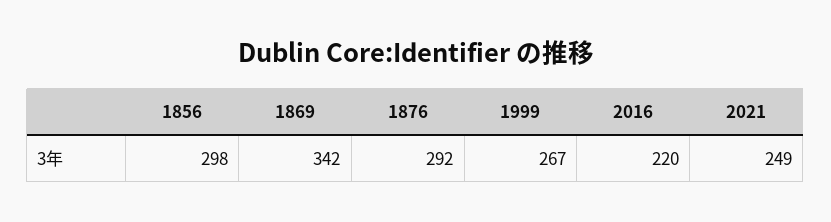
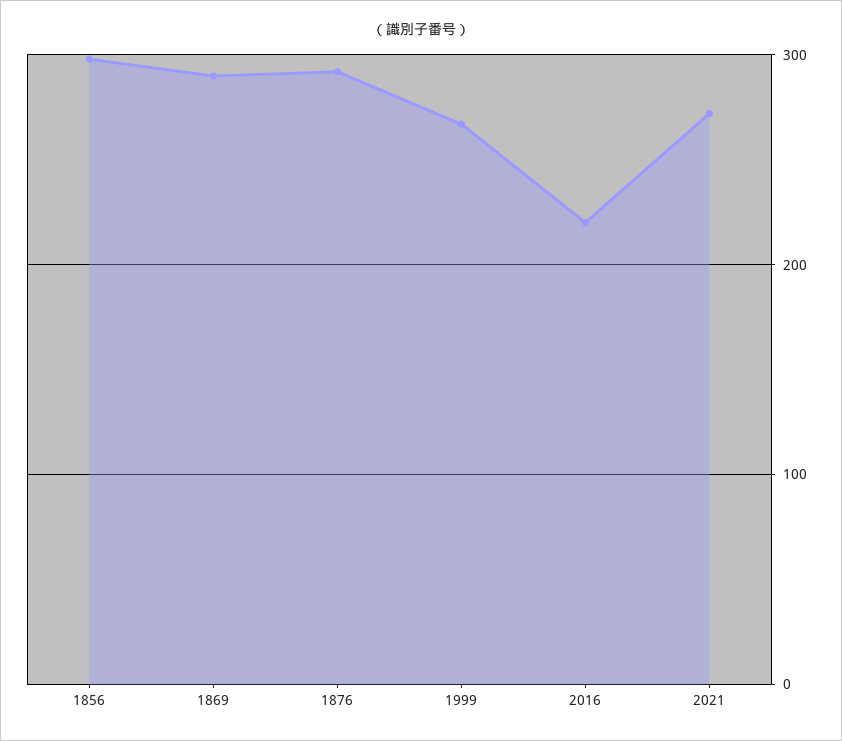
1869: 342 -> 290
2021: 249 -> 270

